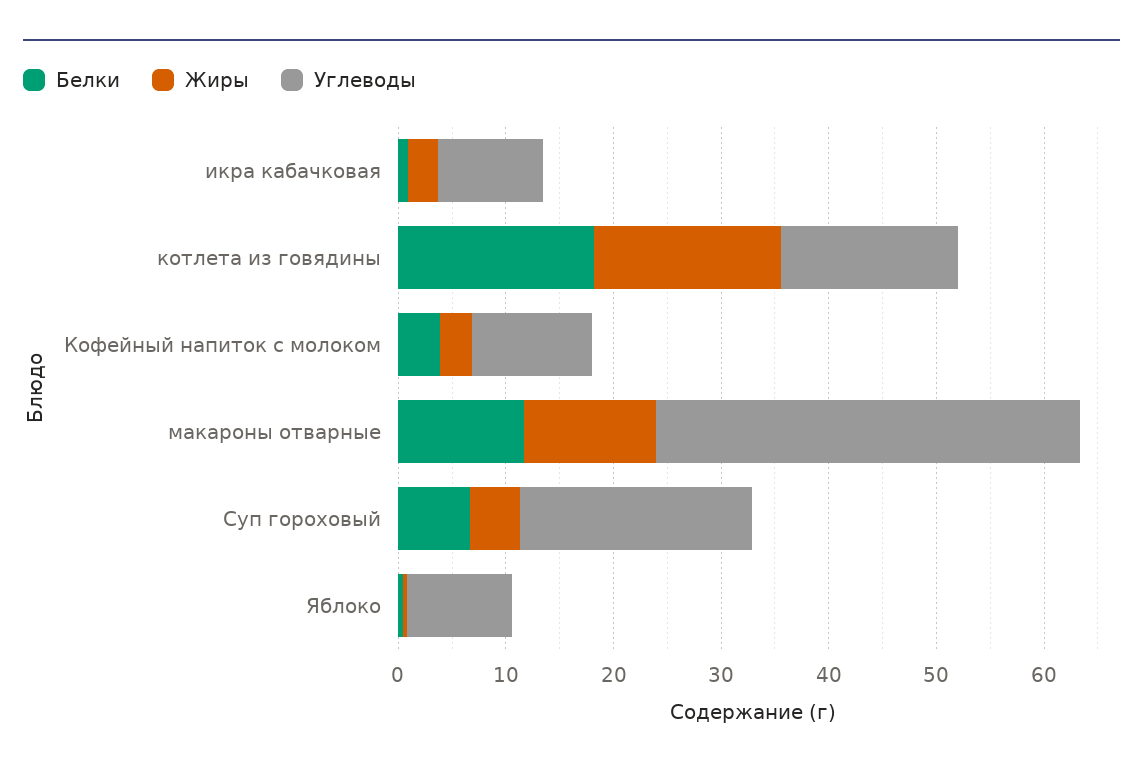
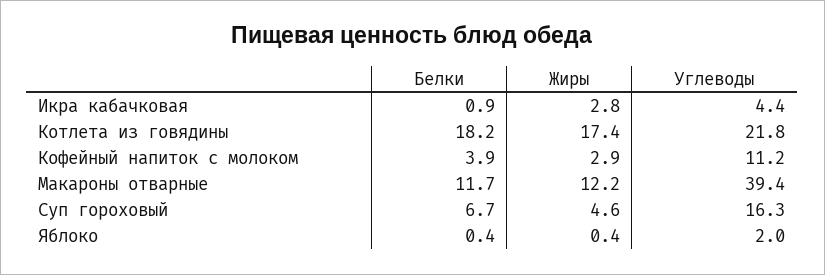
Углеводы, икра кабачковая: 10 -> 4.4
Углеводы, котлета из говядины: 16 -> 21.8
Углеводы, Суп гороховый: 22 -> 16.3
Углеводы, Яблоко: 10 -> 2

